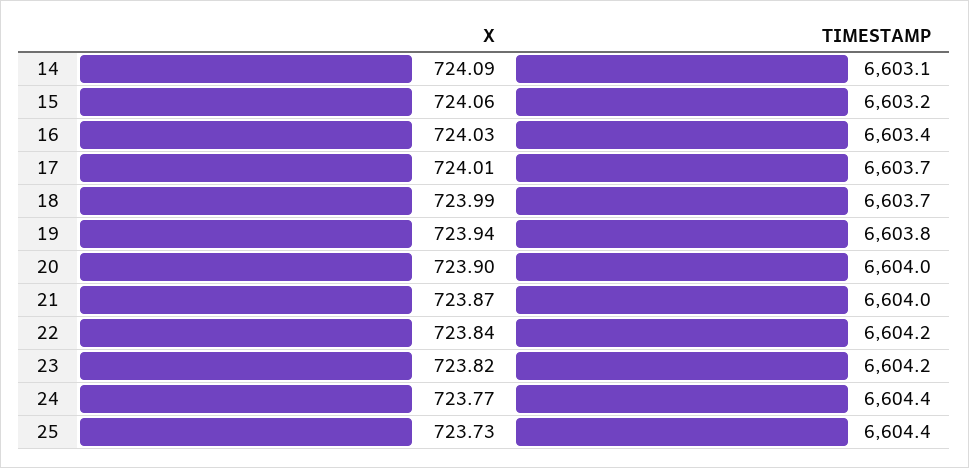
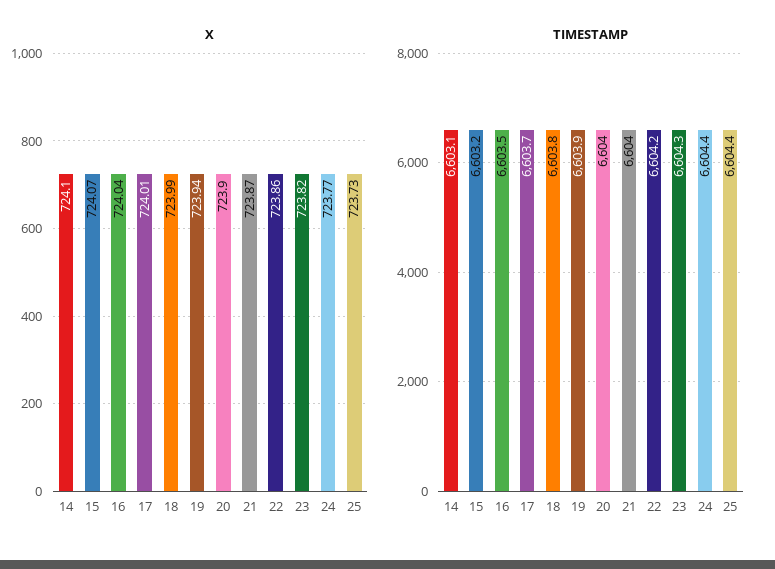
X, 14: 724.09 -> 724.1
X, 15: 724.06 -> 724.07
X, 16: 724.03 -> 724.04
TIMESTAMP, 16: 6603.4 -> 6603.5
TIMESTAMP, 18: 6603.7 -> 6603.8
TIMESTAMP, 19: 6603.8 -> 6603.9
X, 22: 723.84 -> 723.86
TIMESTAMP, 23: 6604.2 -> 6604.3

